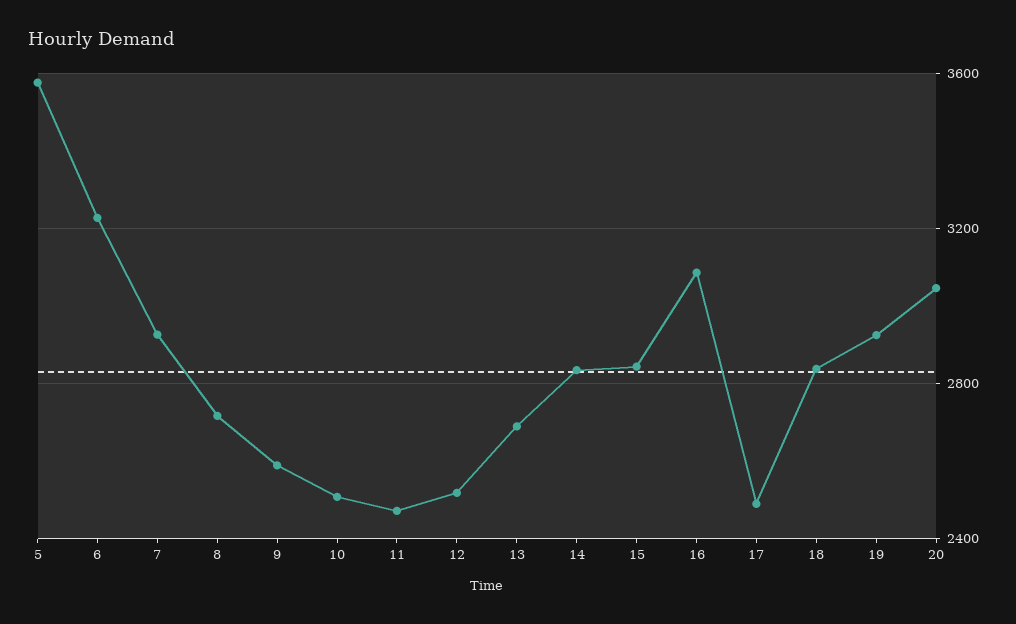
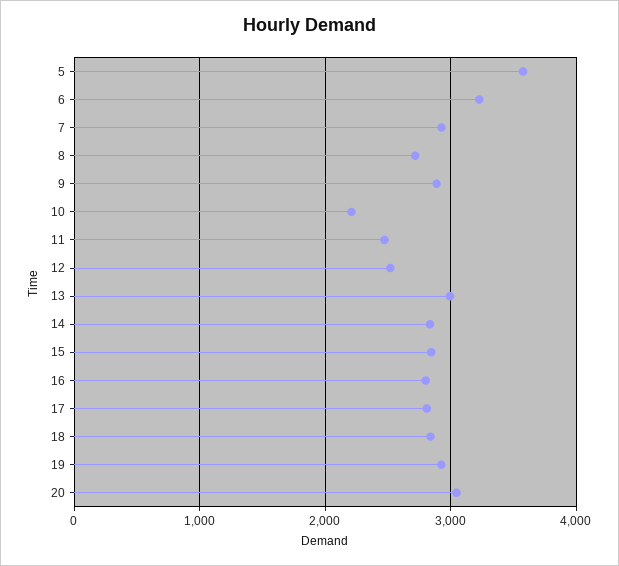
9: 2600 -> 2900
10: 2500 -> 2200
13: 2700 -> 3000
16: 3100 -> 2800
17: 2500 -> 2800

